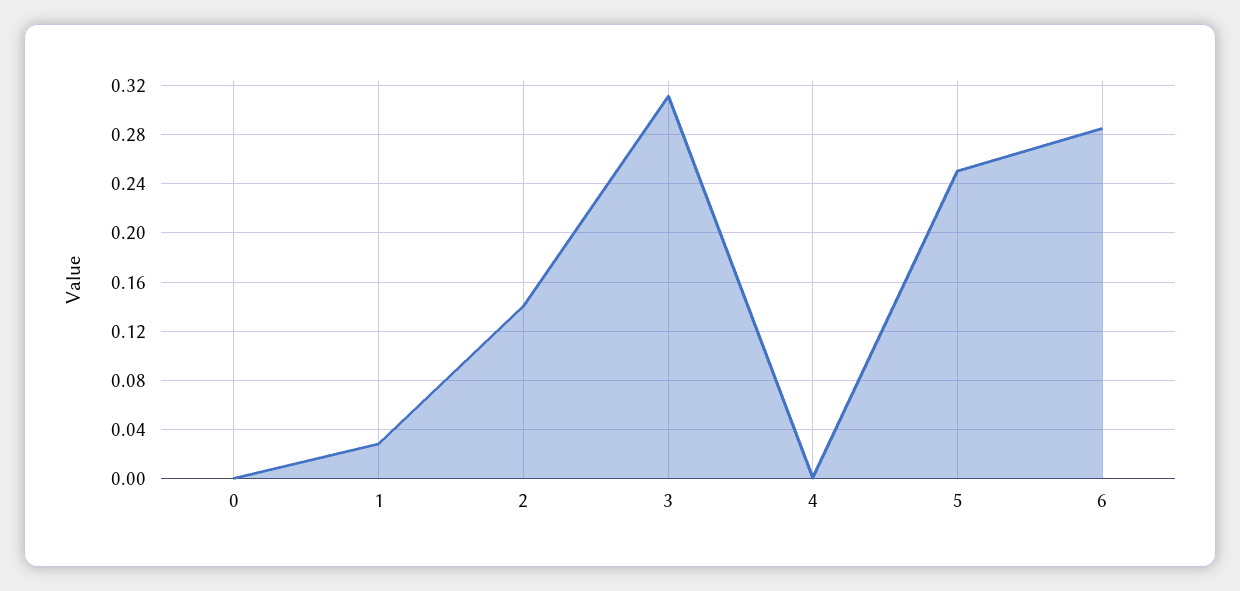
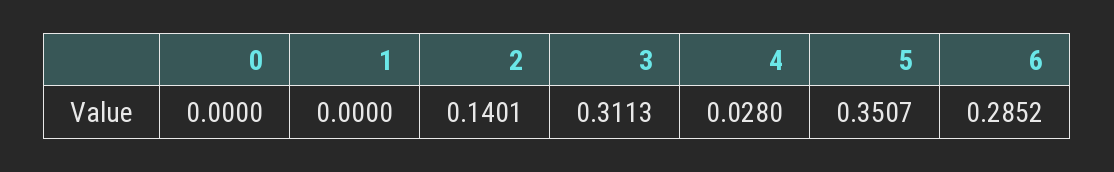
1: 0.03 -> 0
4: 0 -> 0.028
5: 0.25 -> 0.3507

